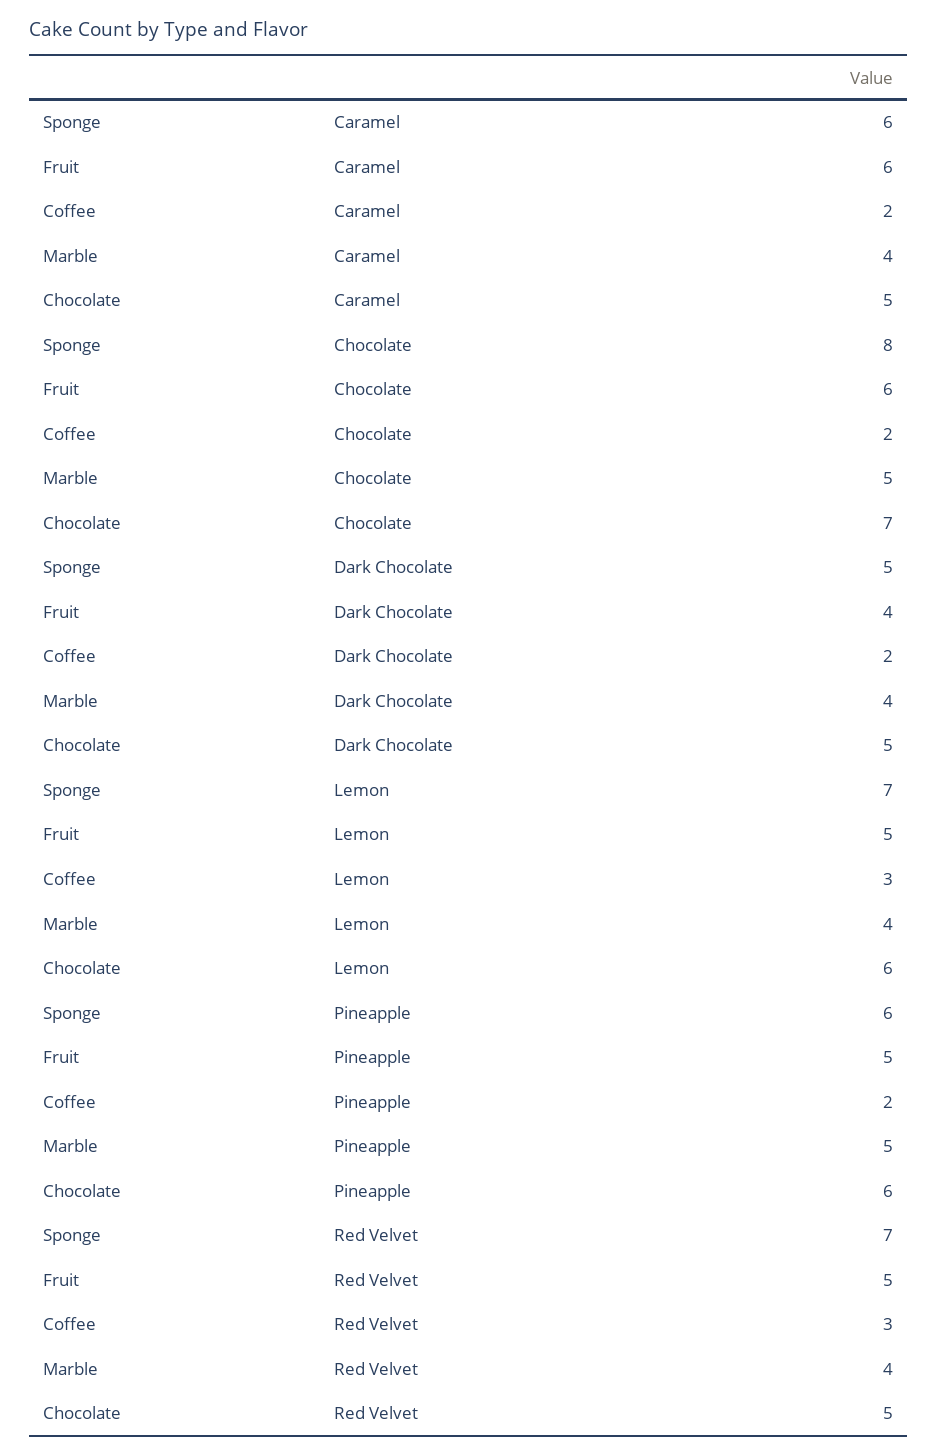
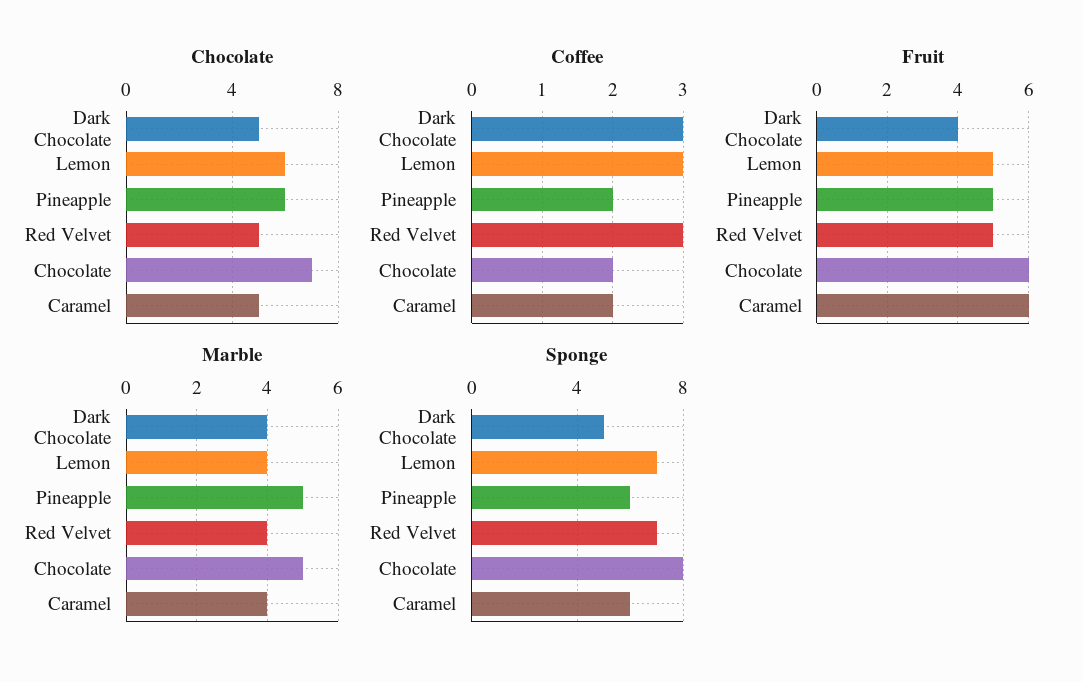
Coffee, Dark Chocolate: 2 -> 3

